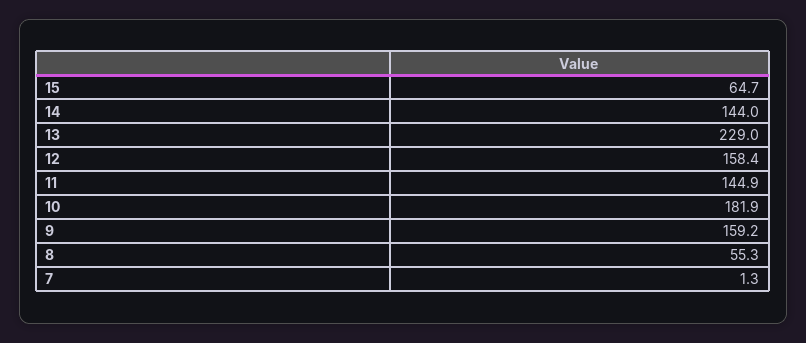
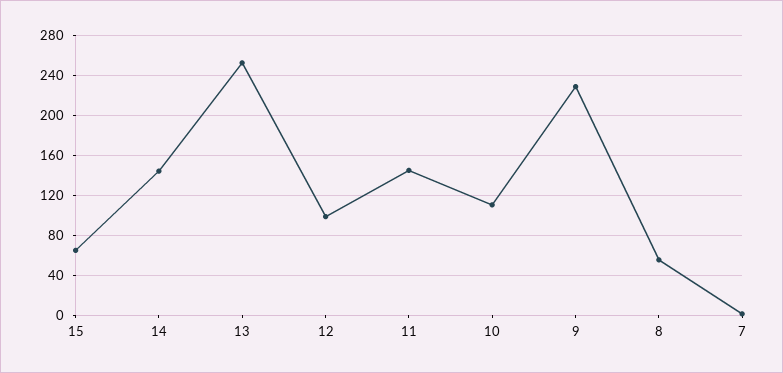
13: 229 -> 250
12: 158.4 -> 100
10: 181.9 -> 110
9: 159.2 -> 230

